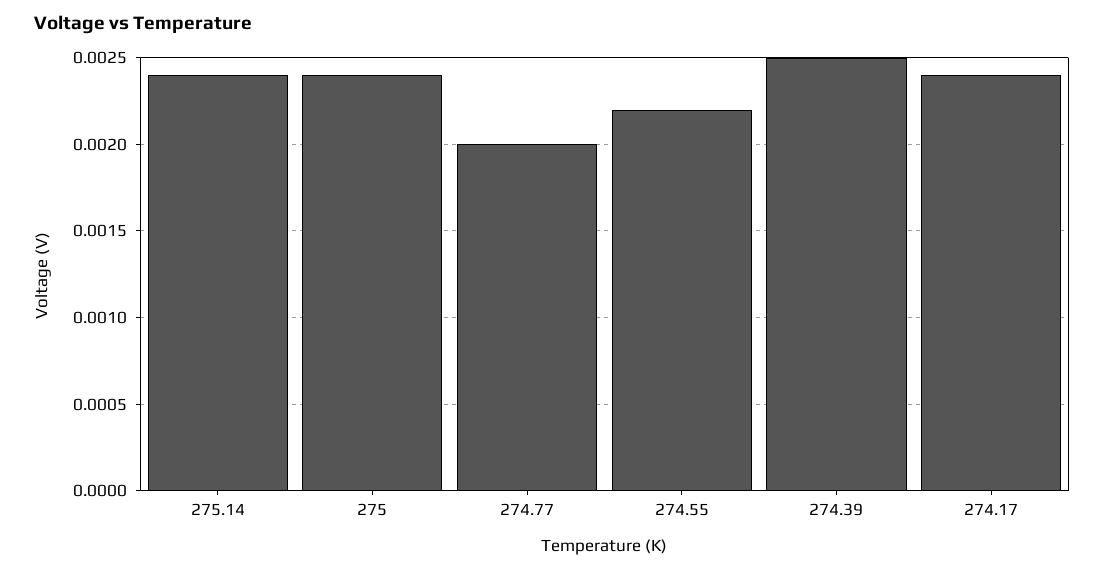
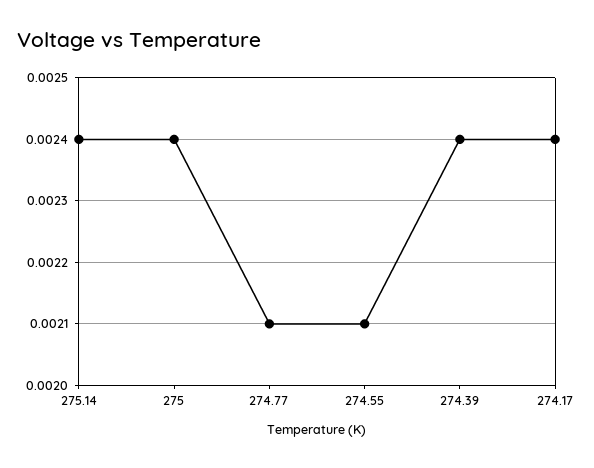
274.77: 0.002 -> 0.0021
274.55: 0.0022 -> 0.0021
274.39: 0.0025 -> 0.0024

